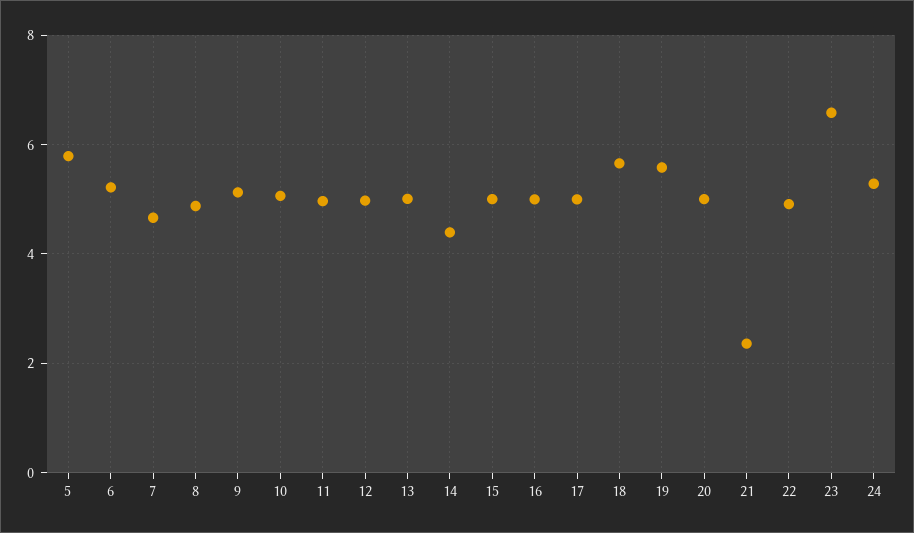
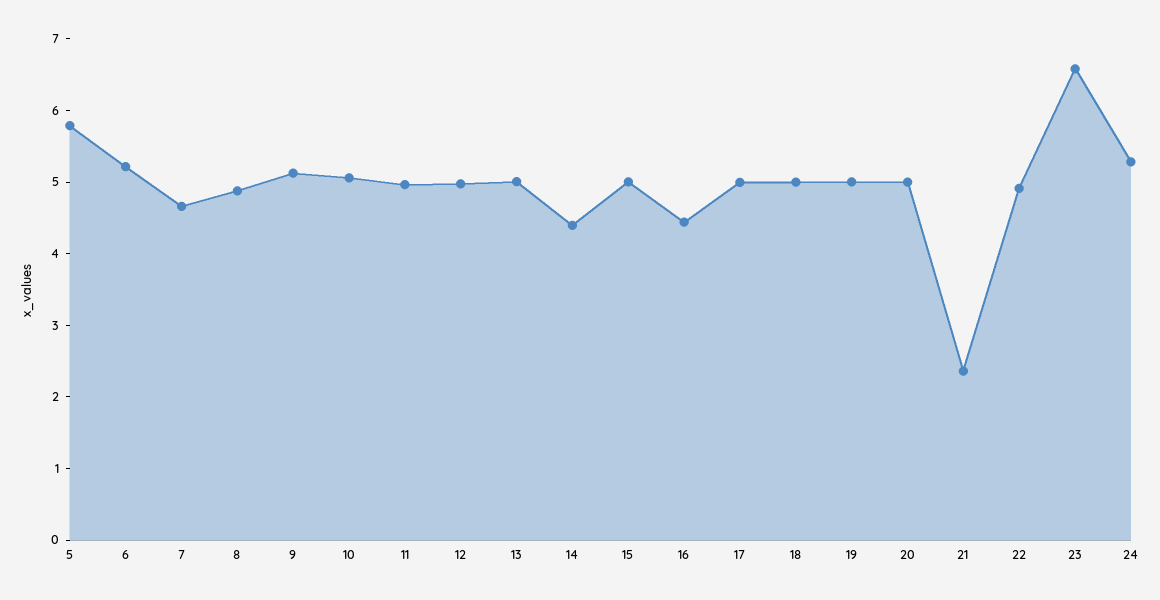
16: 5 -> 4.4
18: 5.6 -> 5
19: 5.6 -> 5

